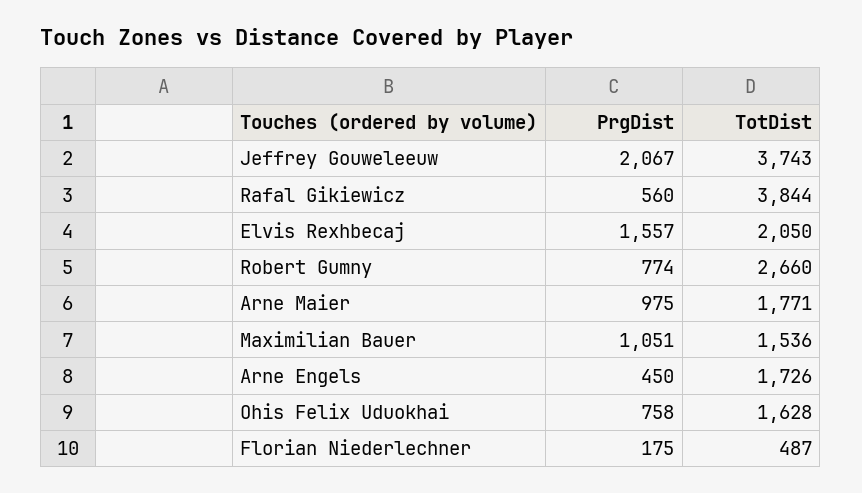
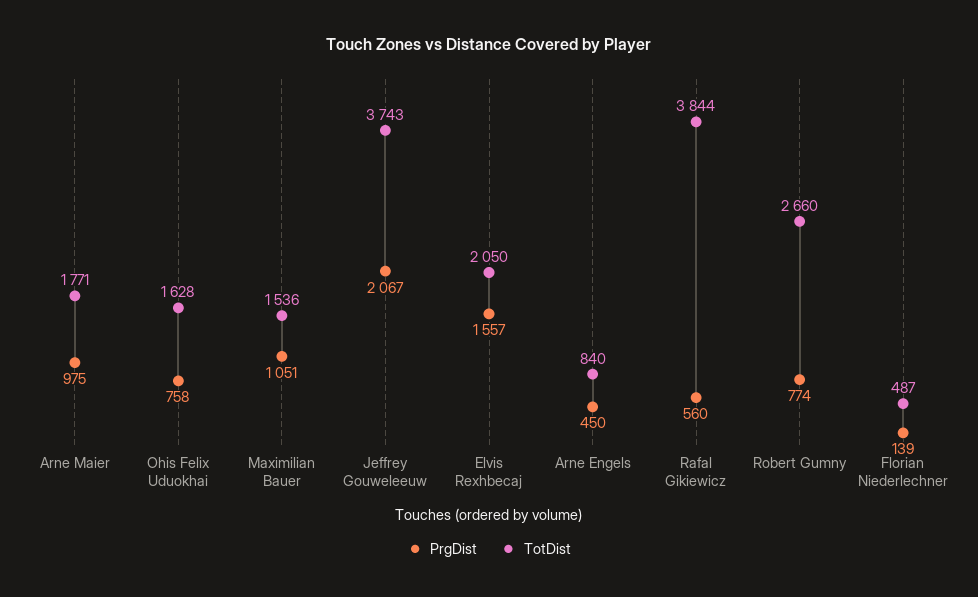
TotDist, Arne Engels: 1726 -> 840
PrgDist, Florian Niederlechner: 175 -> 139

